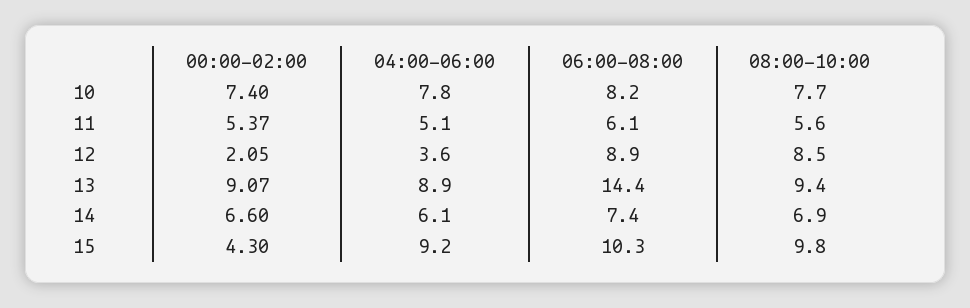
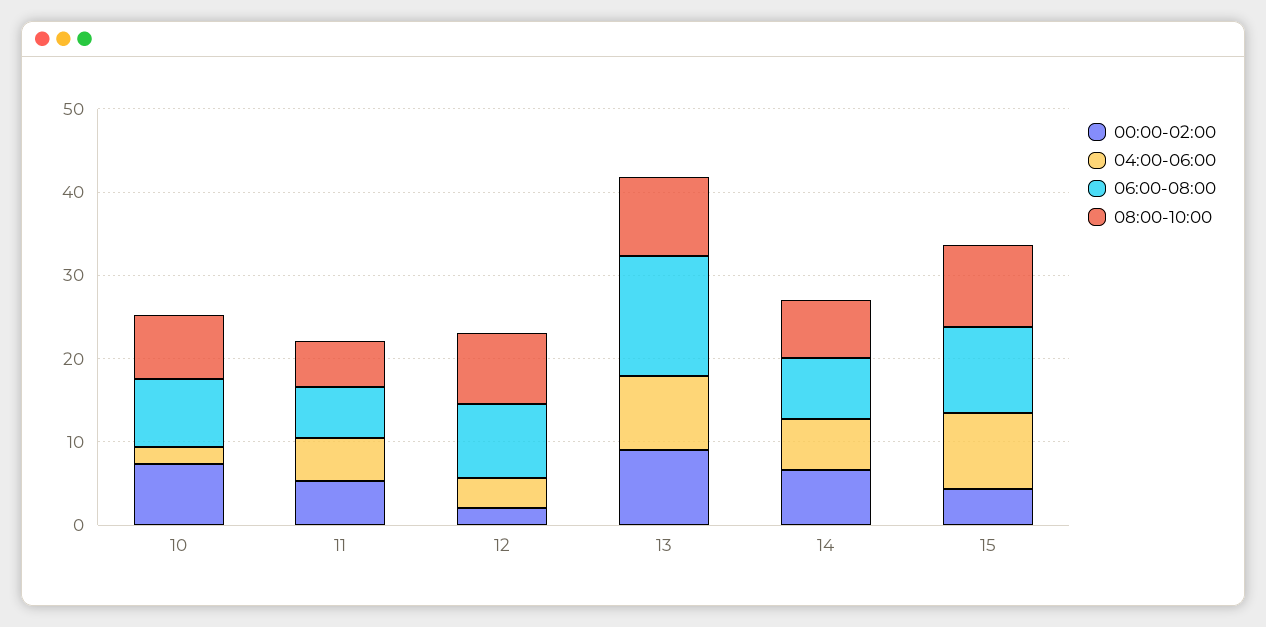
04:00-06:00, 10: 7.8 -> 2

